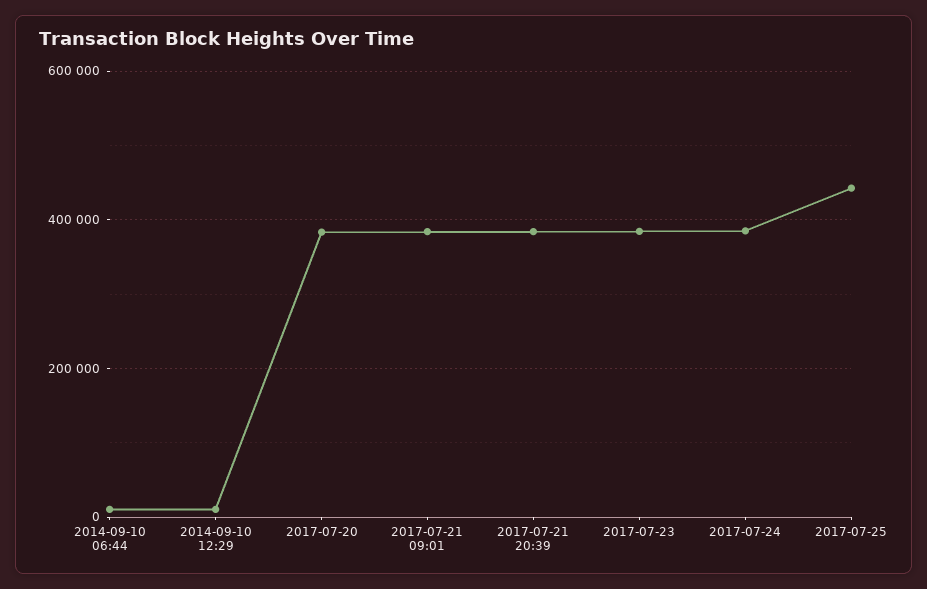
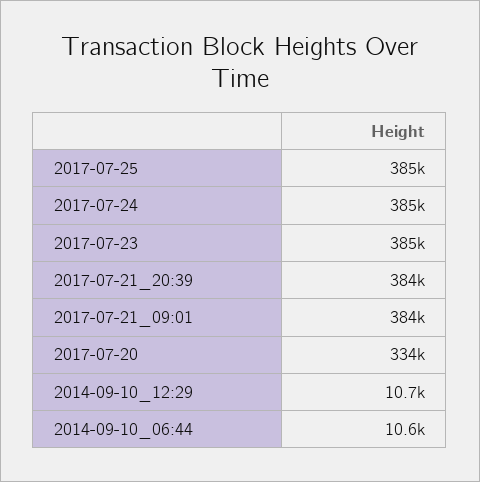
2017-07-20: 380000 -> 334000
2017-07-25: 440000 -> 385000

